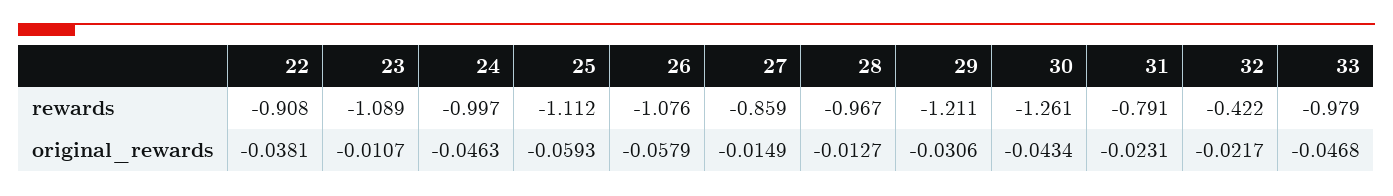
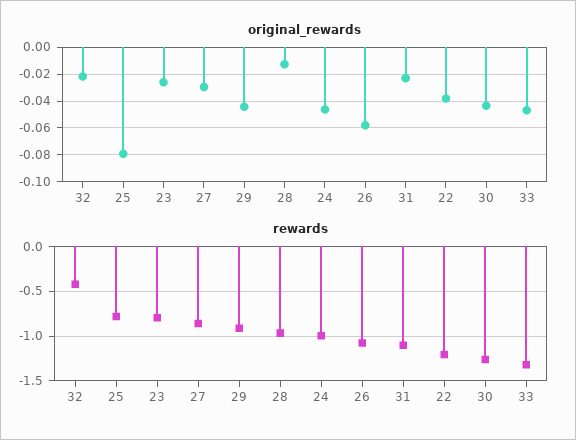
rewards, 22: -0.908 -> -1.2
rewards, 23: -1.089 -> -0.8
rewards, 25: -1.112 -> -0.8
rewards, 29: -1.211 -> -0.9
rewards, 31: -0.791 -> -1.1
rewards, 33: -0.979 -> -1.3
original_rewards, 23: -0.0107 -> -0.025
original_rewards, 25: -0.0593 -> -0.08
original_rewards, 27: -0.0149 -> -0.03
original_rewards, 29: -0.0306 -> -0.045

